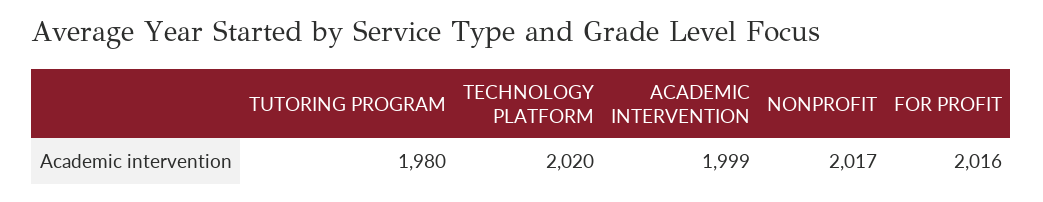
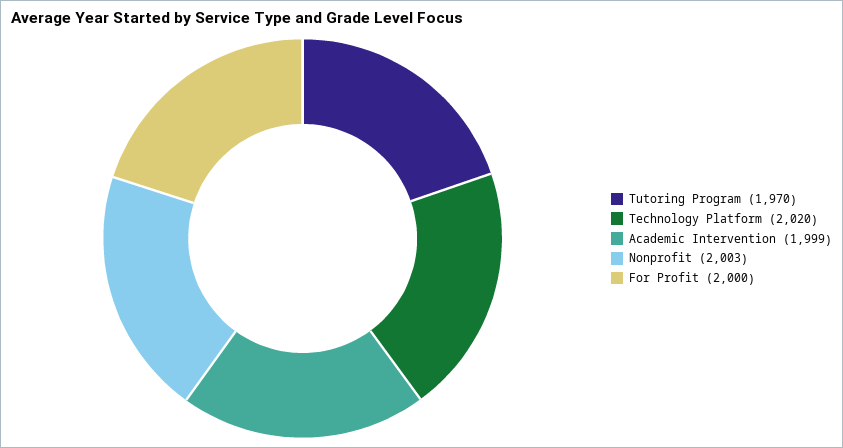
TUTORING PROGRAM: 1980 -> 1970
NONPROFIT: 2017 -> 2003
FOR PROFIT: 2016 -> 2000

